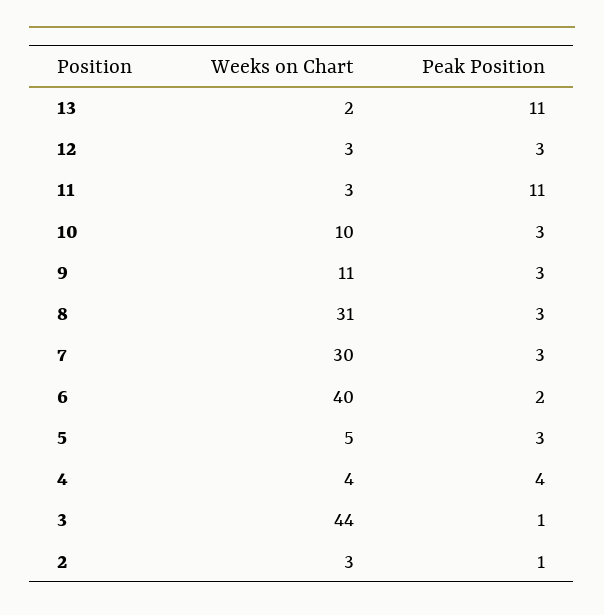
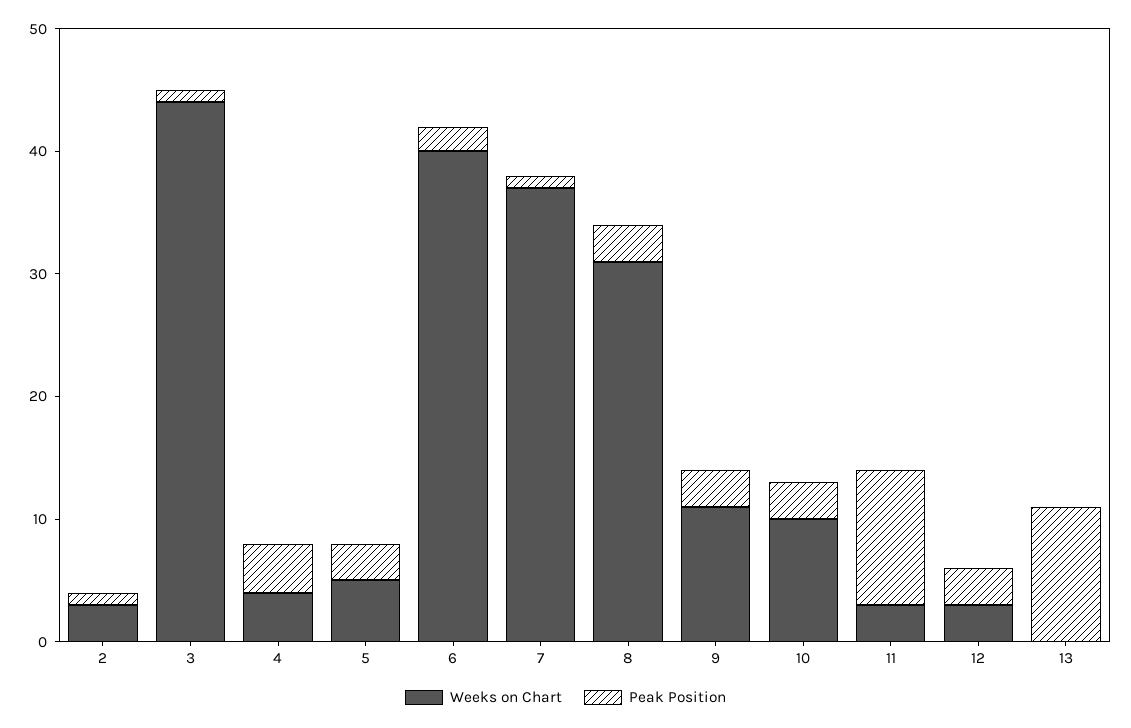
Weeks on Chart, 13: 2 -> 0
Weeks on Chart, 7: 30 -> 37
Peak Position, 7: 3 -> 1

